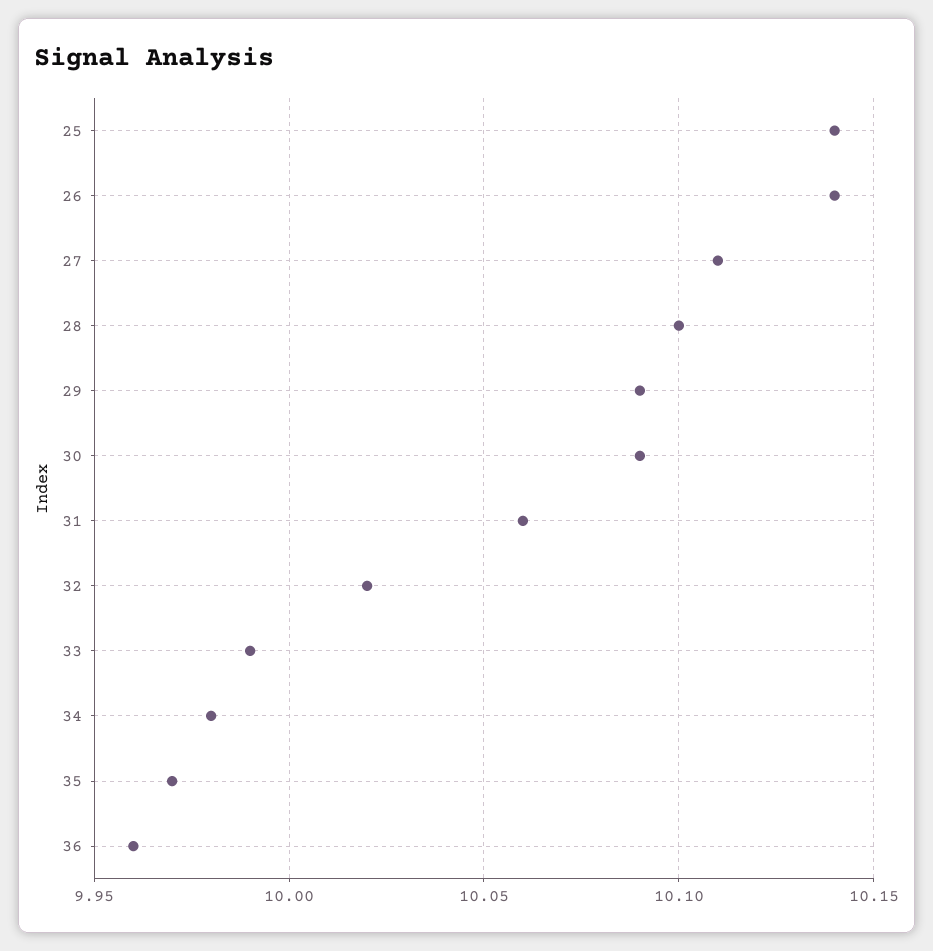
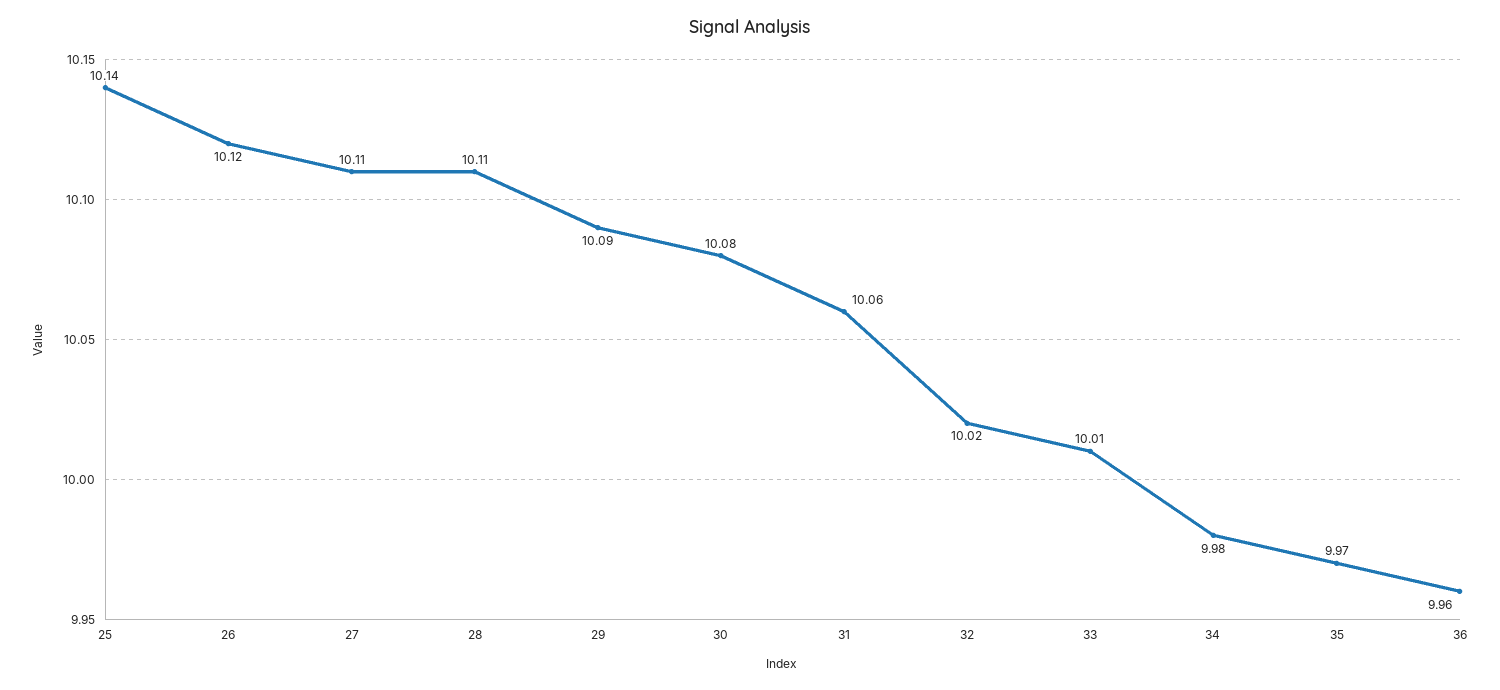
26: 10.14 -> 10.12
28: 10.1 -> 10.11
30: 10.09 -> 10.08
33: 9.99 -> 10.01

